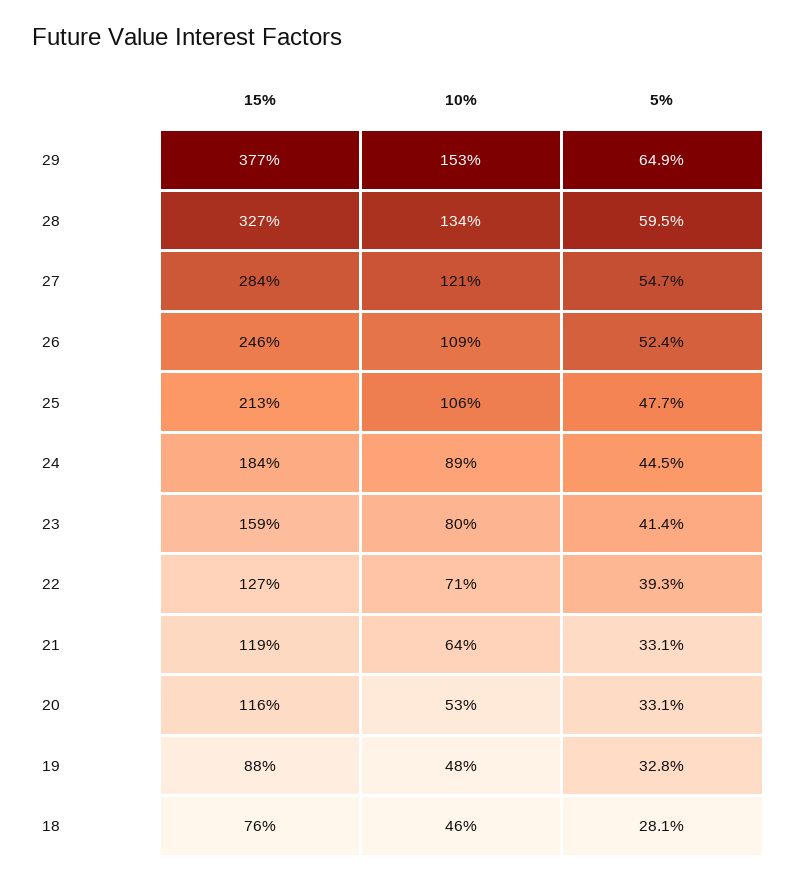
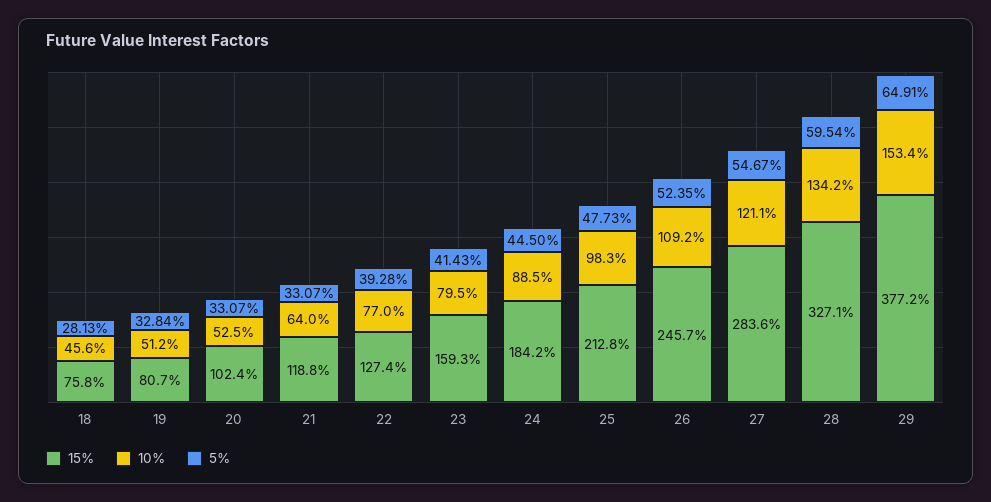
10%, 25: 106 -> 98.3
10%, 22: 71 -> 77
15%, 20: 116 -> 102.4
15%, 19: 88 -> 80.7
10%, 19: 48 -> 51.2

